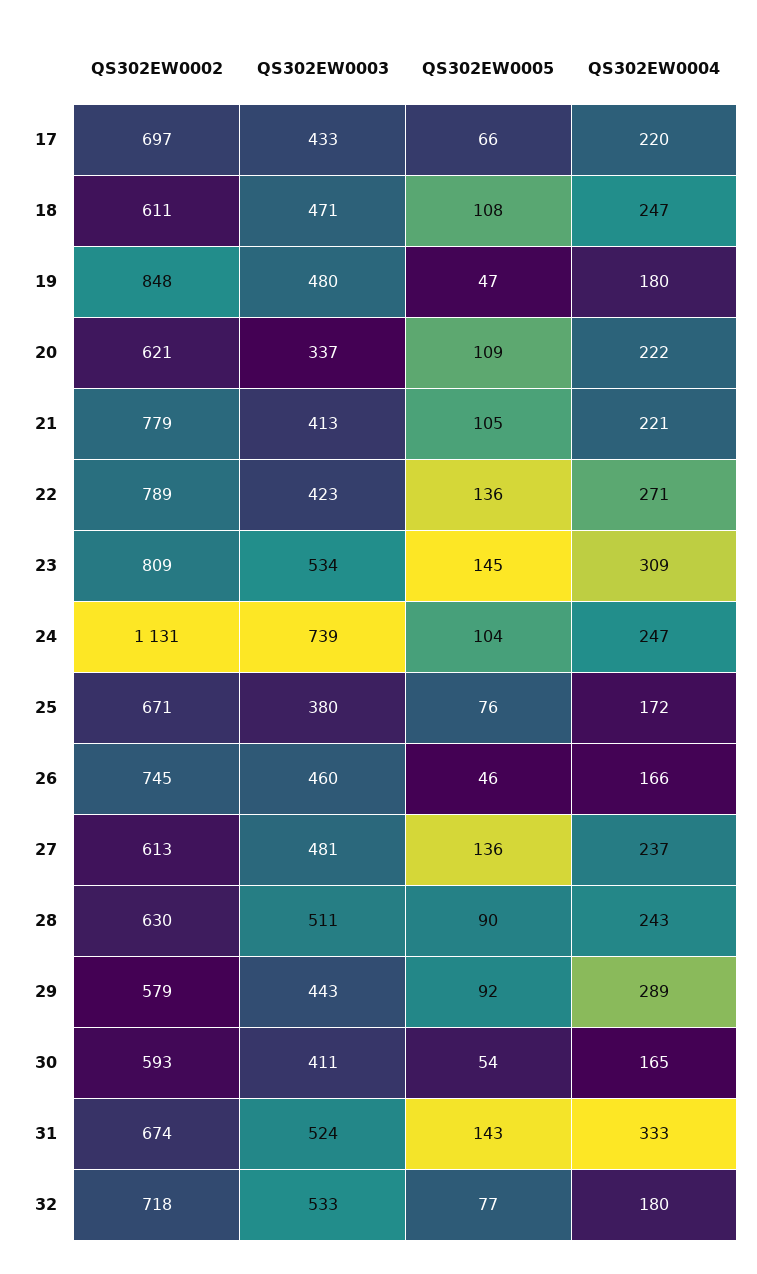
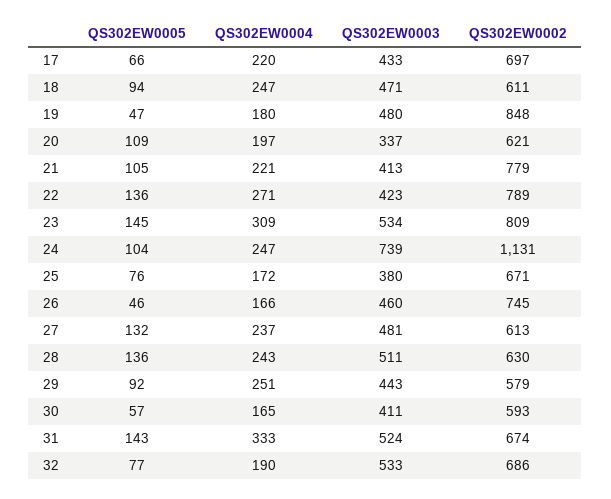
QS302EW0005, 18: 108 -> 94
QS302EW0004, 20: 222 -> 197
QS302EW0005, 27: 136 -> 132
QS302EW0005, 28: 90 -> 136
QS302EW0004, 29: 289 -> 251
QS302EW0005, 30: 54 -> 57
QS302EW0002, 32: 718 -> 686
QS302EW0004, 32: 180 -> 190

